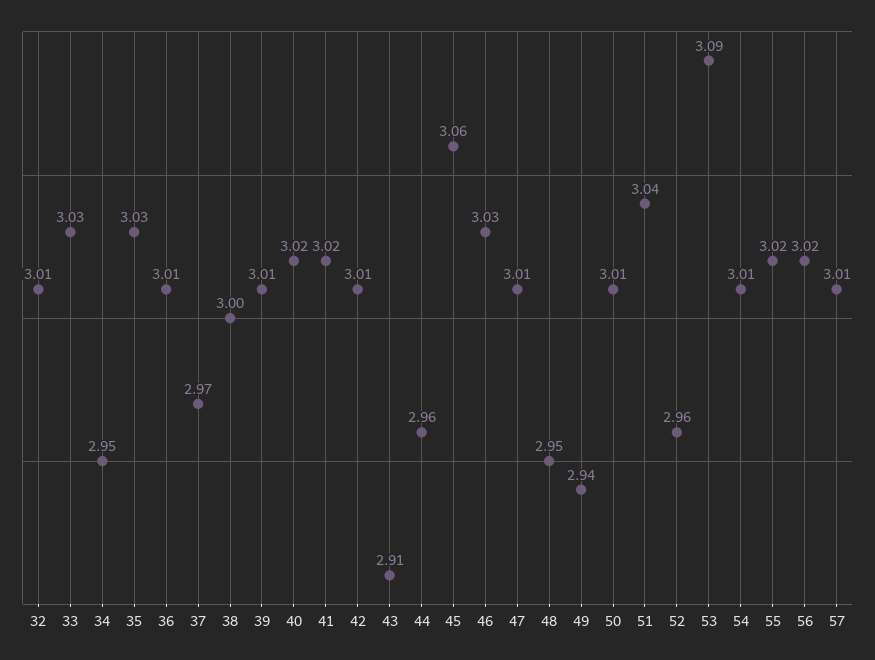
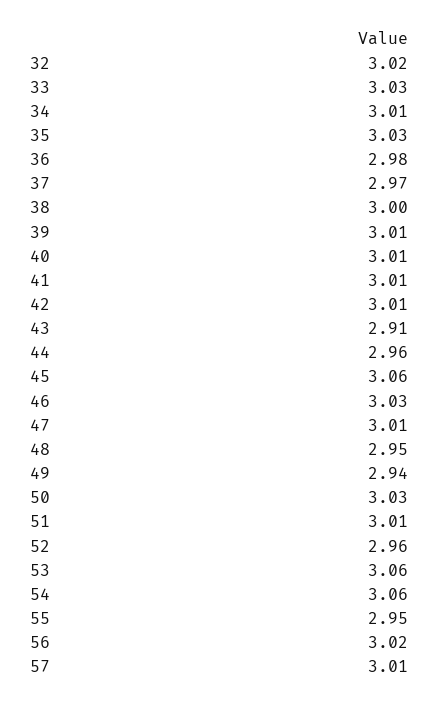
32: 3.01 -> 3.02
34: 2.95 -> 3.01
36: 3.01 -> 2.98
40: 3.02 -> 3.01
41: 3.02 -> 3.01
50: 3.01 -> 3.03
51: 3.04 -> 3.01
53: 3.09 -> 3.06
54: 3.01 -> 3.06
55: 3.02 -> 2.95

